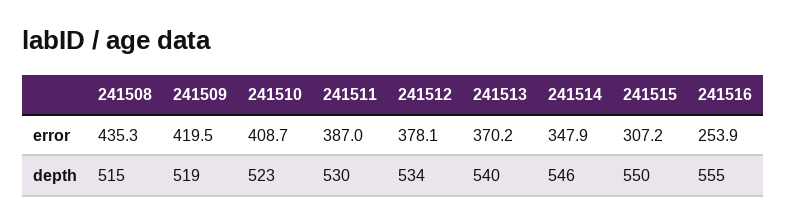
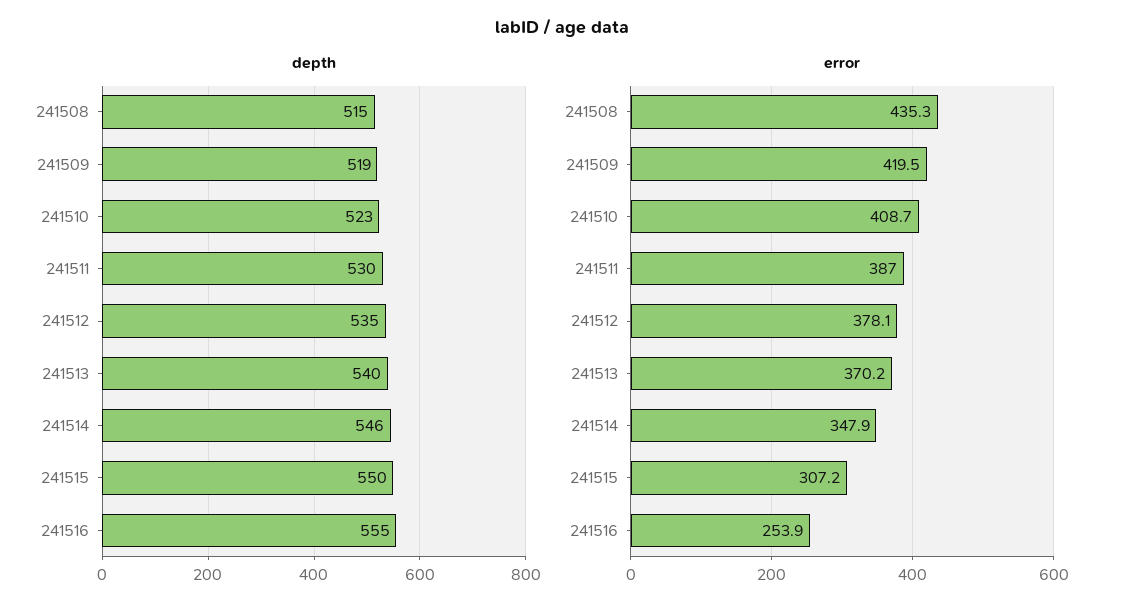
depth, 241512: 534 -> 535

